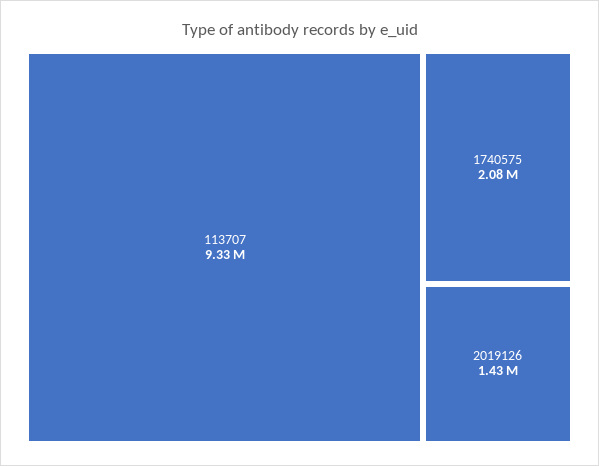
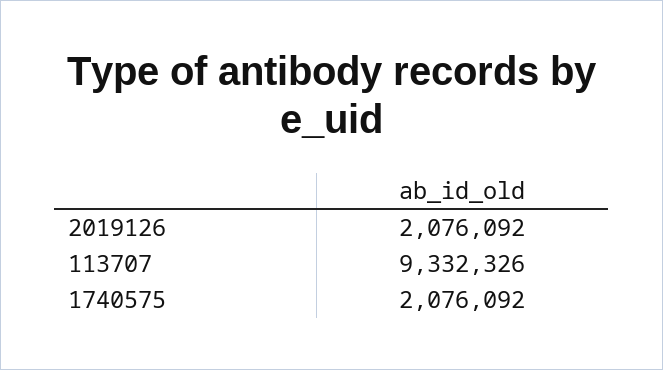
2019126: 1430000 -> 2076092

